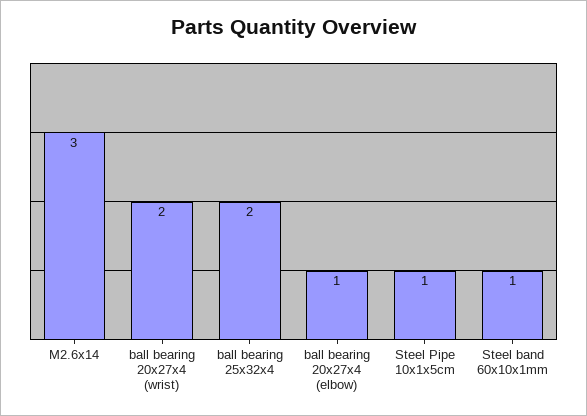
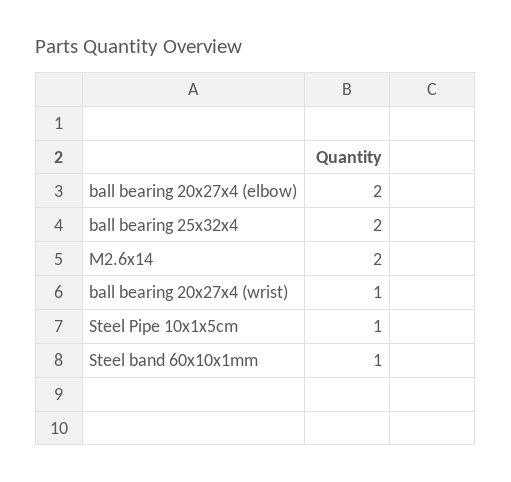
M2.6x14: 3 -> 2
ball bearing 20x27x4 (wrist): 2 -> 1
ball bearing 20x27x4 (elbow): 1 -> 2

